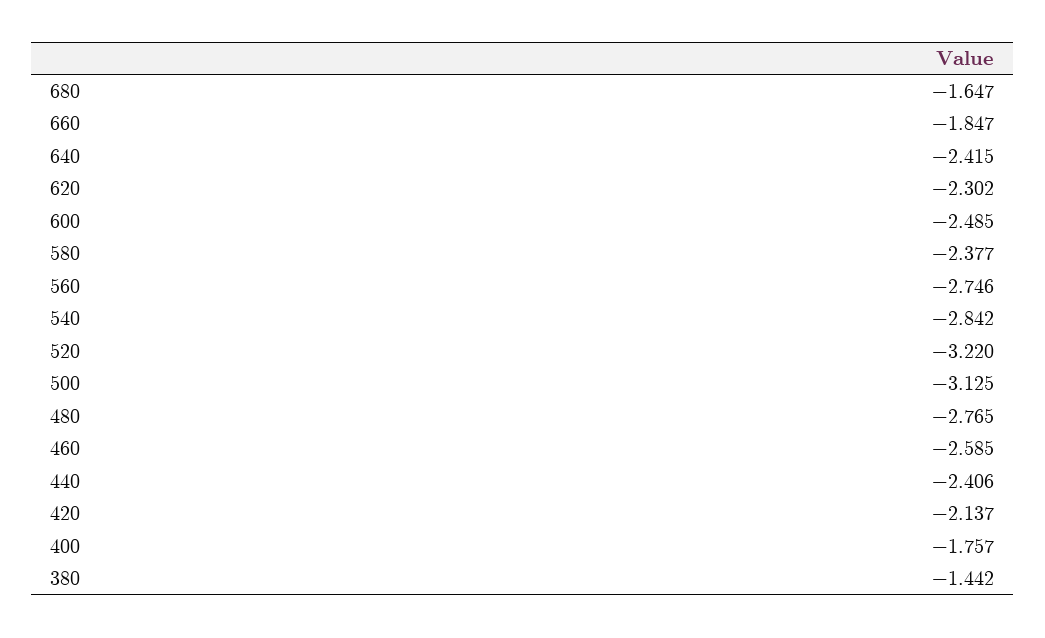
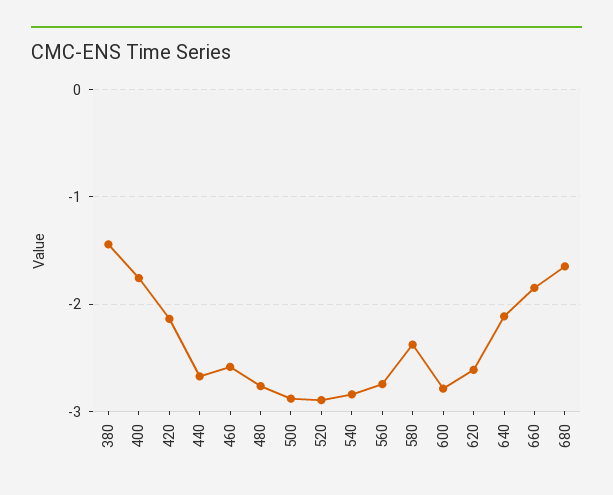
640: -2.415 -> -2.1
620: -2.302 -> -2.6
600: -2.485 -> -2.8
520: -3.22 -> -2.9
500: -3.125 -> -2.9
440: -2.406 -> -2.7

